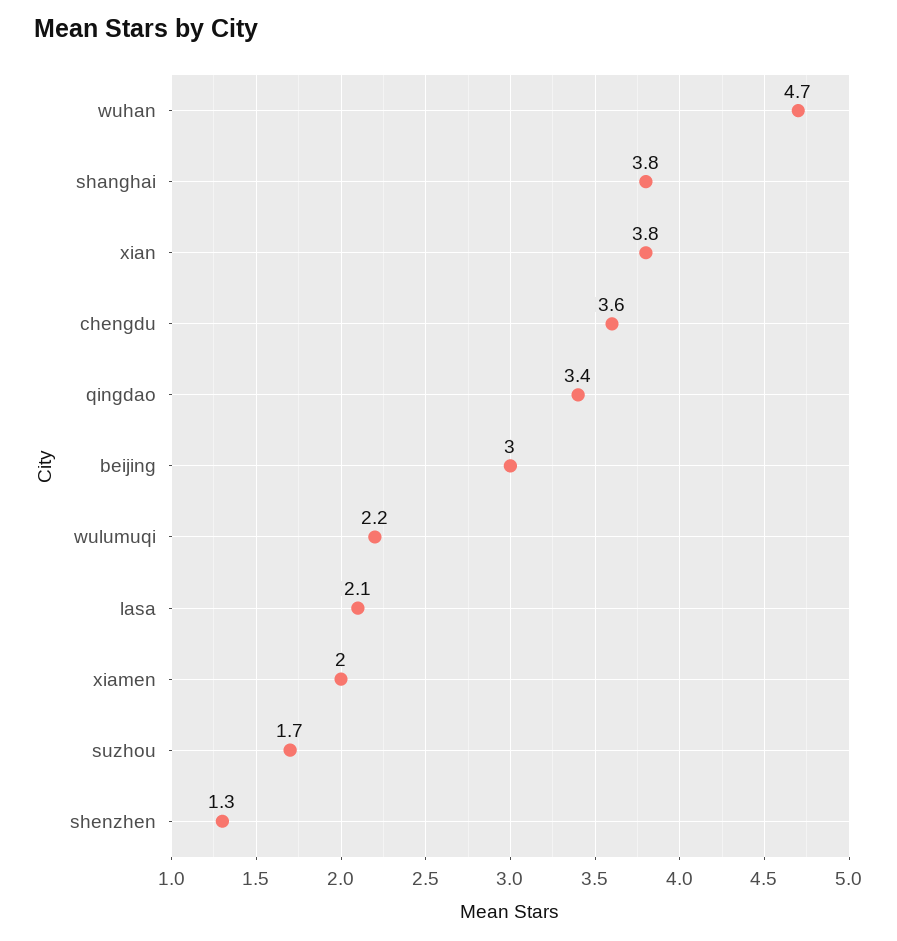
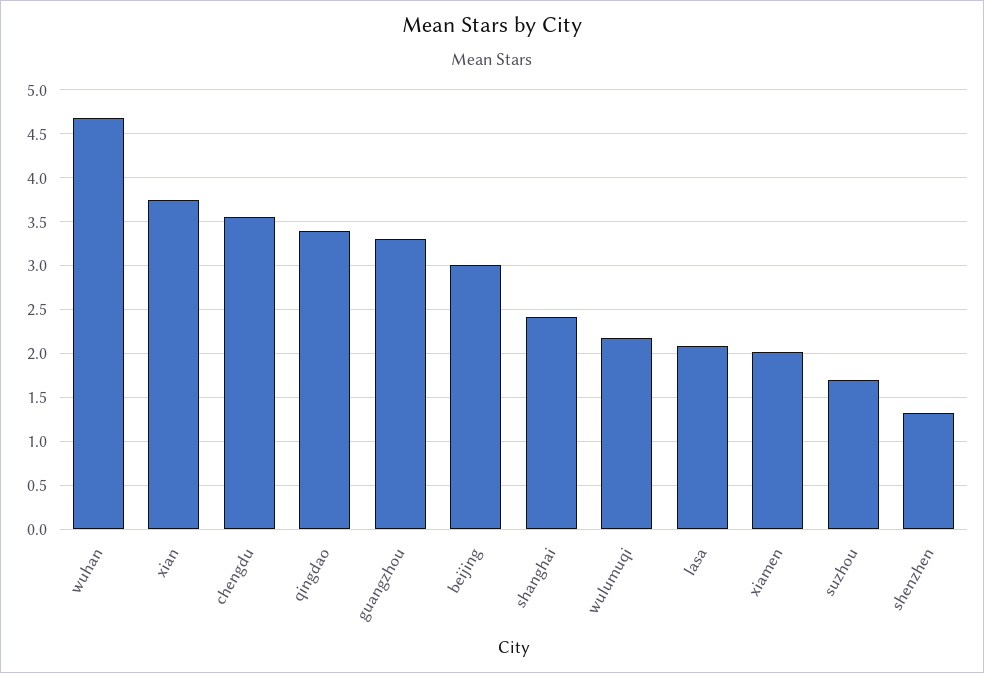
shanghai: 3.8 -> 2.4
guangzhou: none -> 3.3

